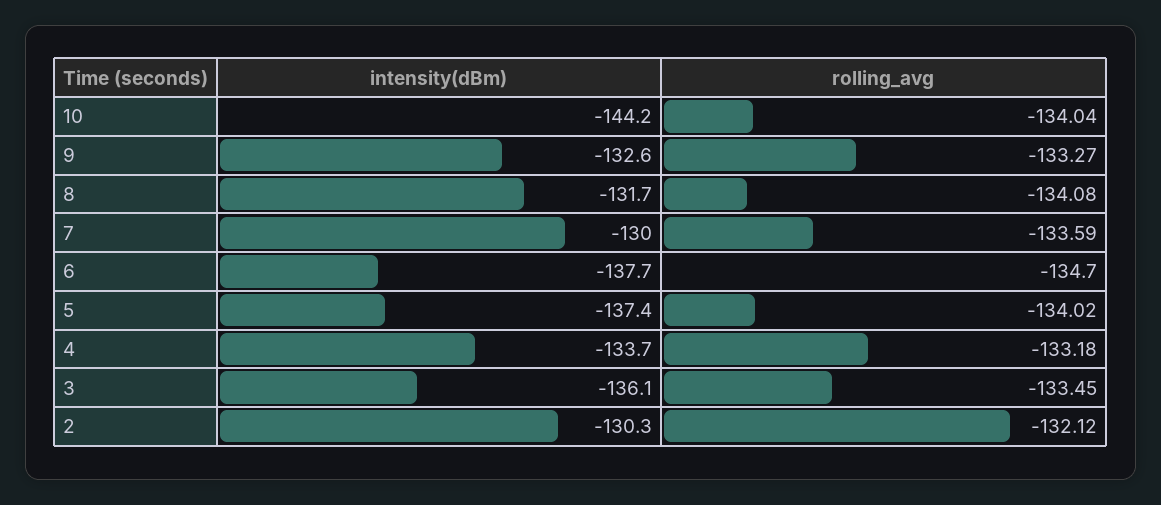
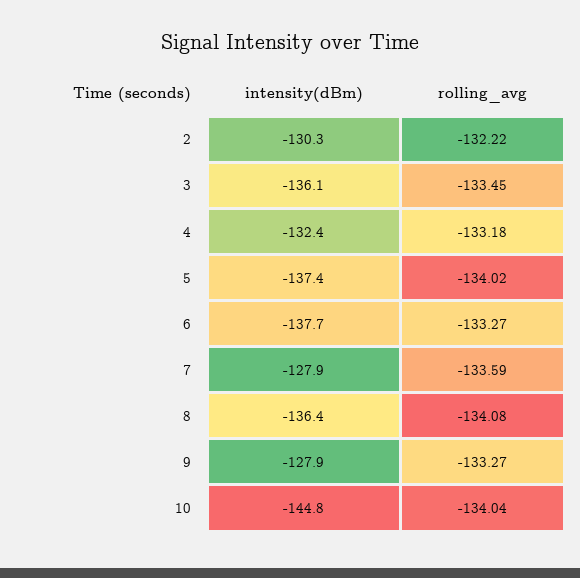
intensity(dBm), 10: -144.2 -> -144.8
intensity(dBm), 9: -132.6 -> -127.9
intensity(dBm), 8: -131.7 -> -136.4
intensity(dBm), 7: -130 -> -127.9
rolling_avg, 6: -134.7 -> -133.27
intensity(dBm), 4: -133.7 -> -132.4
rolling_avg, 2: -132.12 -> -132.22

